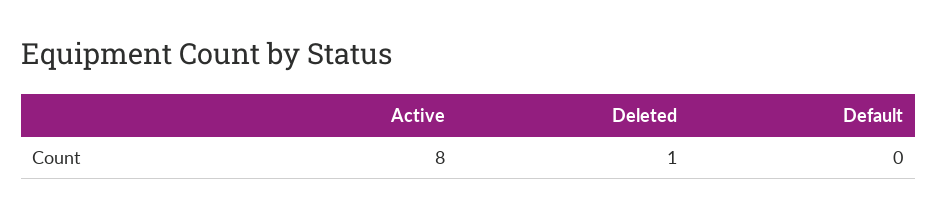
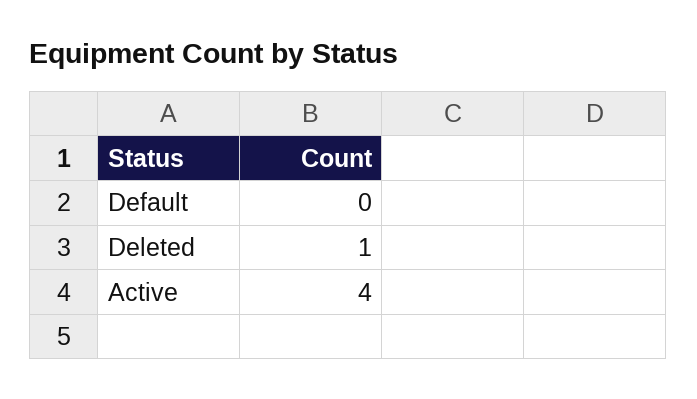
Active: 8 -> 4

